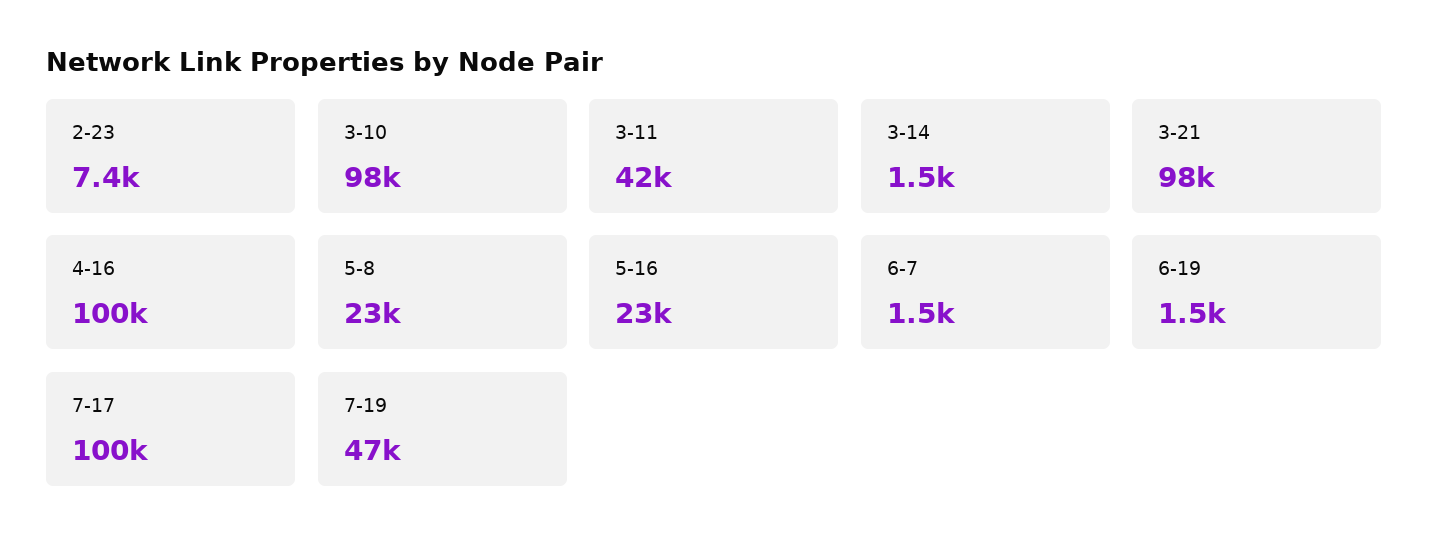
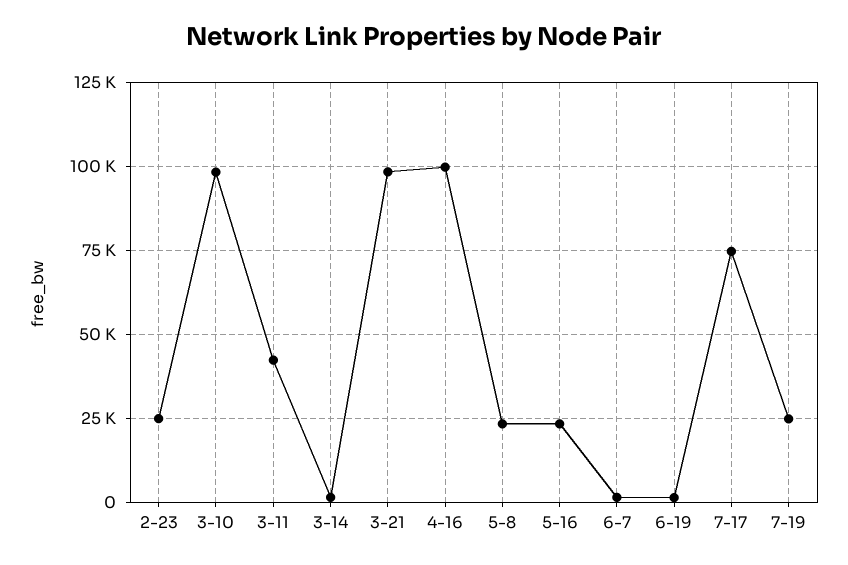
2-23: 7400 -> 25000
7-17: 100000 -> 75000
7-19: 47000 -> 25000

